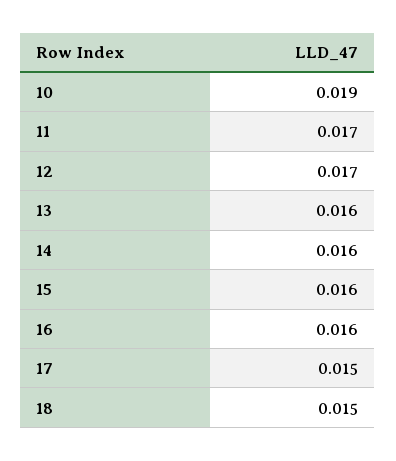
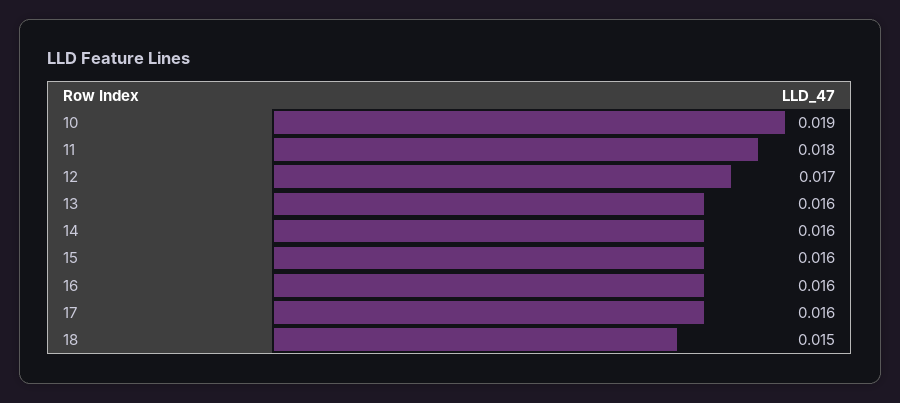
11: 0.017 -> 0.018
17: 0.015 -> 0.016

